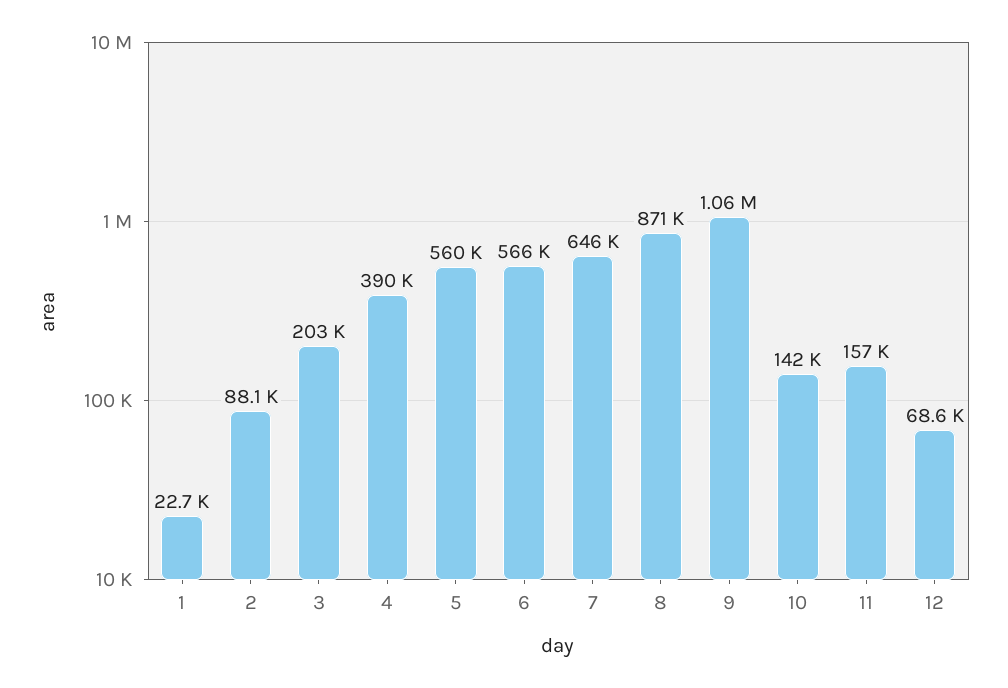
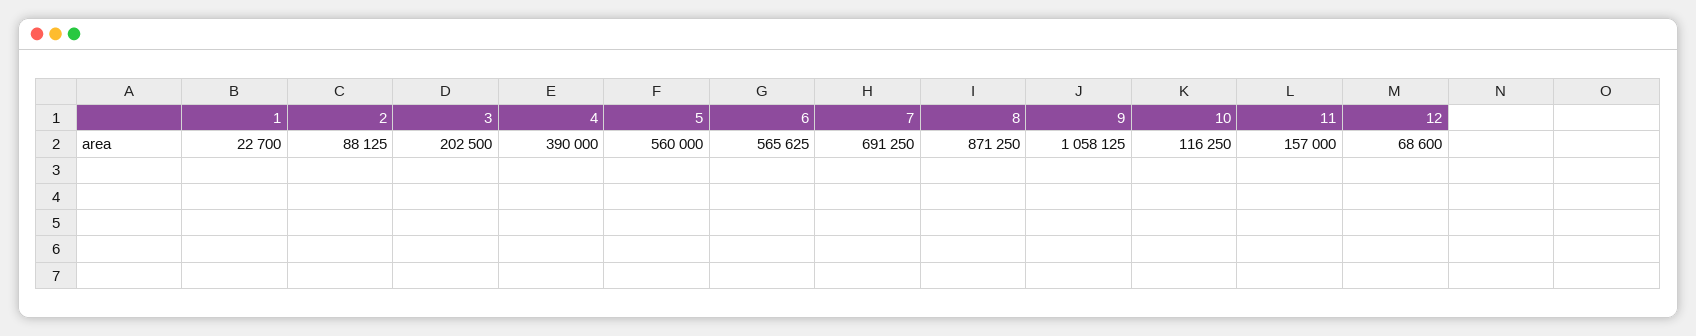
7: 646000 -> 691250
10: 142000 -> 116250

